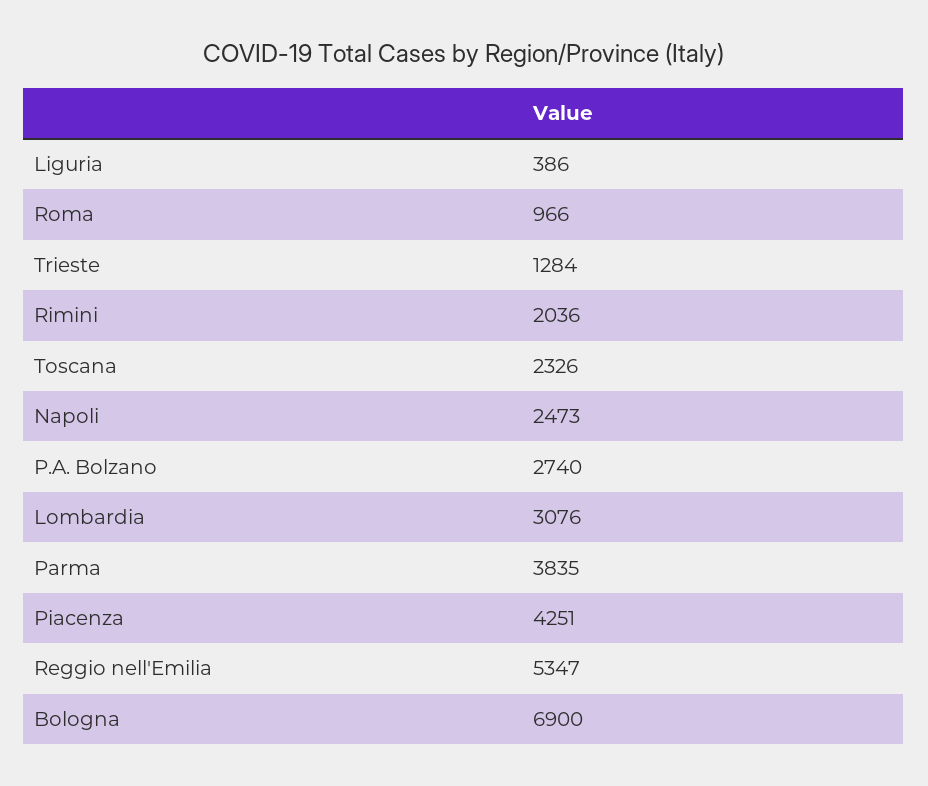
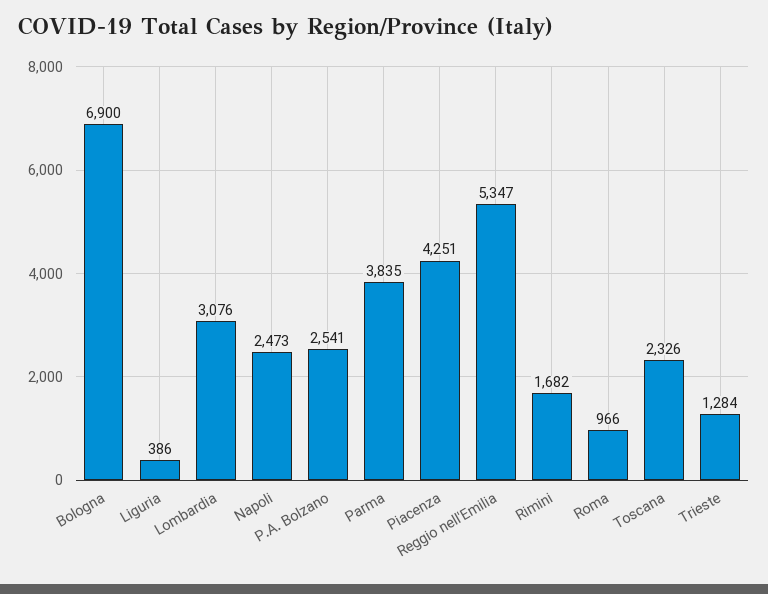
Rimini: 2036 -> 1682
P.A. Bolzano: 2740 -> 2541

